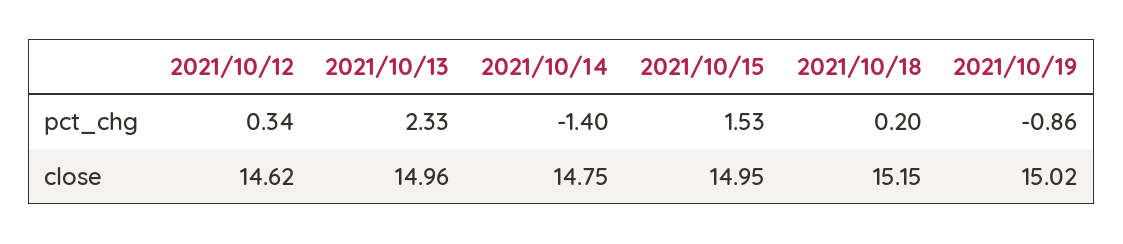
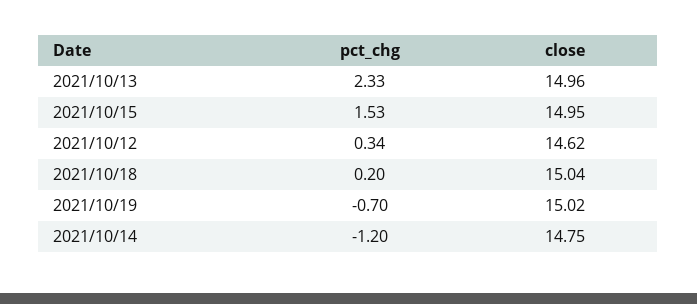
2021/10/14, pct_chg: -1.4 -> -1.2
2021/10/19, pct_chg: -0.86 -> -0.7
2021/10/18, close: 15.15 -> 15.04

